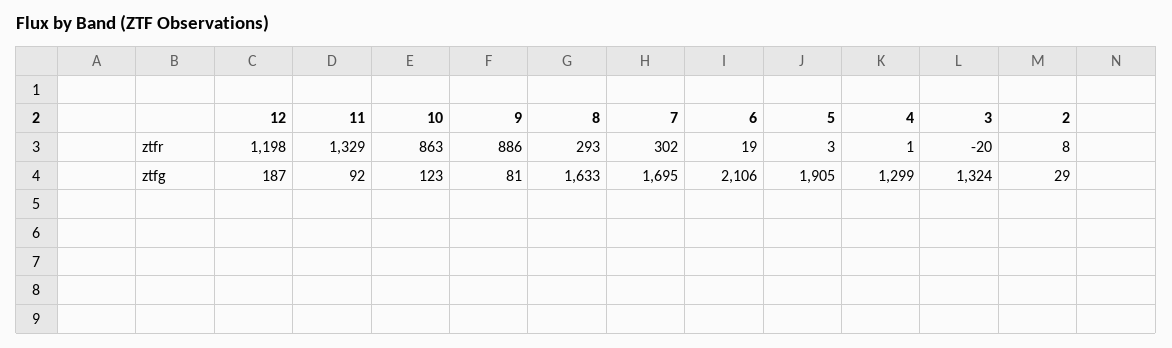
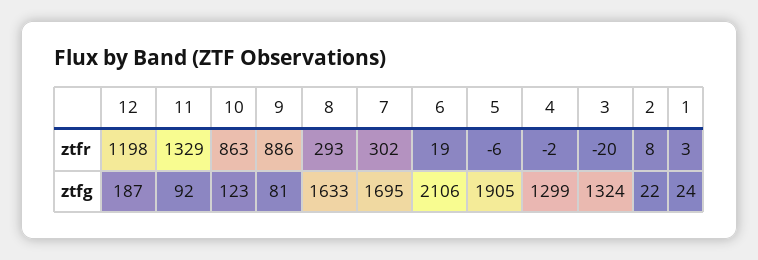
5, ztfr: 3 -> -6
4, ztfr: 1 -> -2
2, ztfg: 29 -> 22
1, ztfr: none -> 3
1, ztfg: none -> 24

